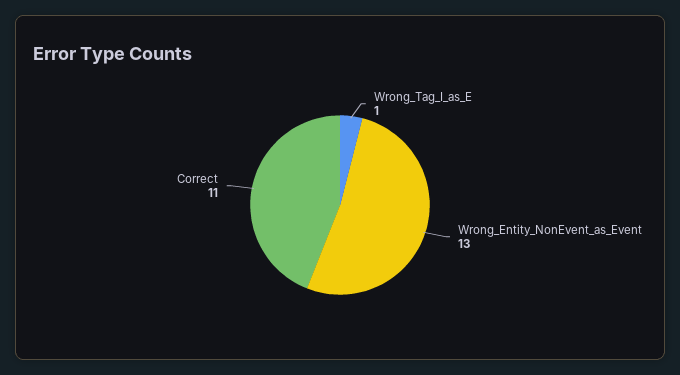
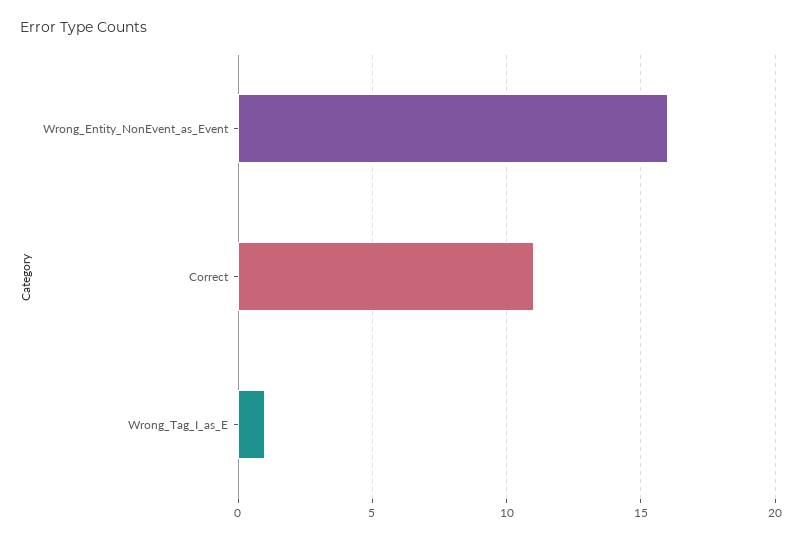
Wrong_Entity_NonEvent_as_Event: 13 -> 16

